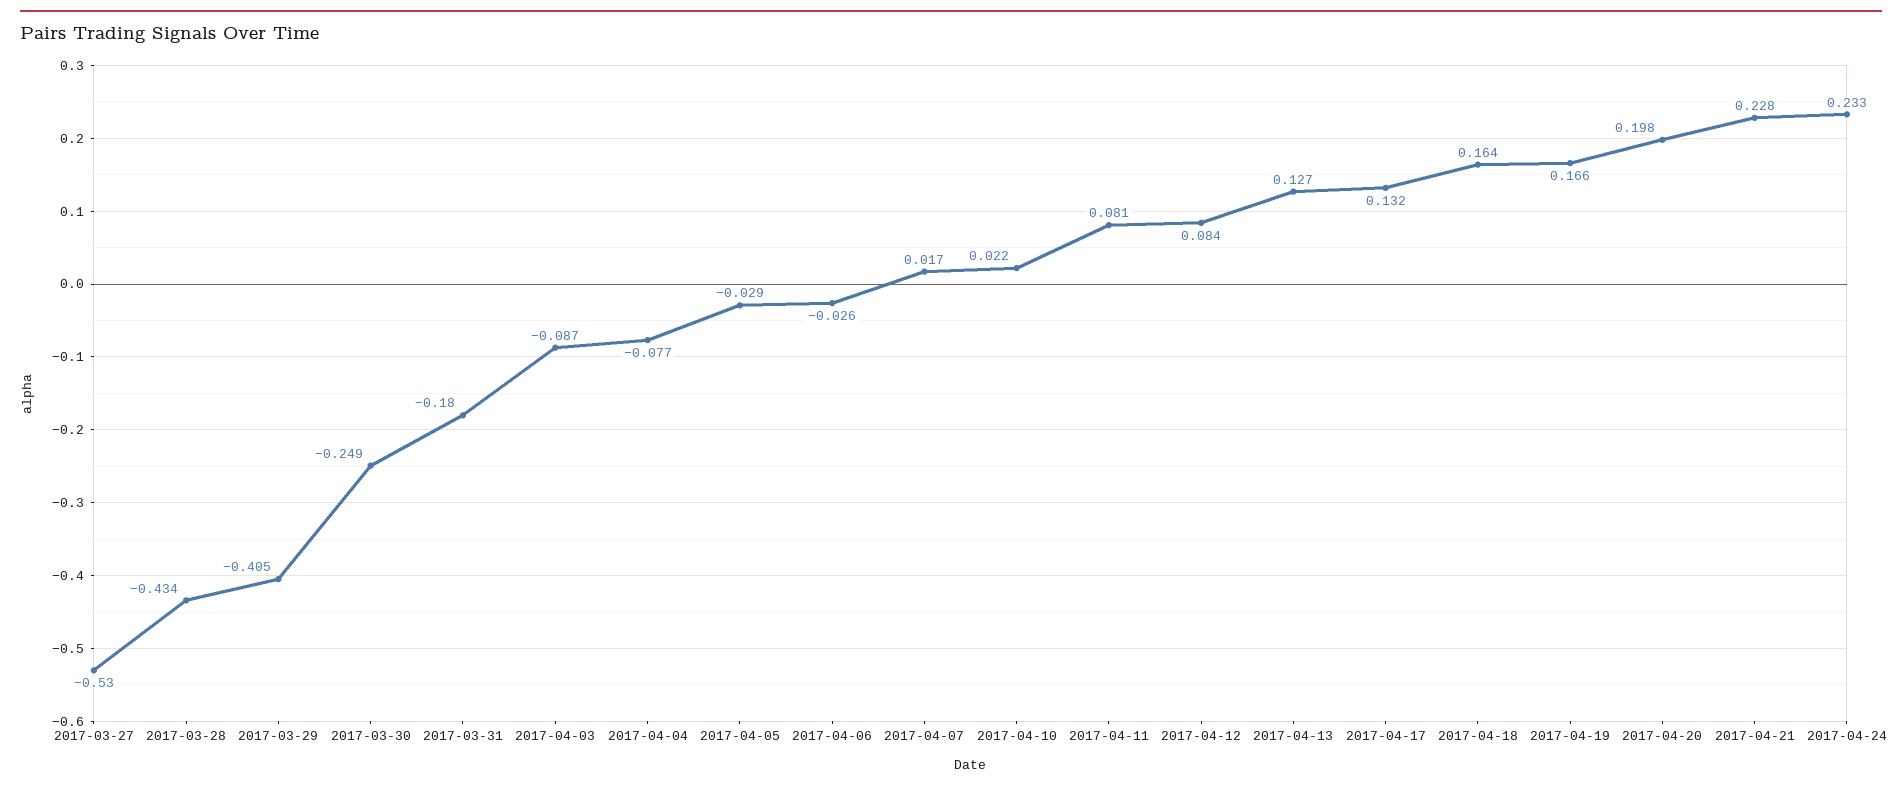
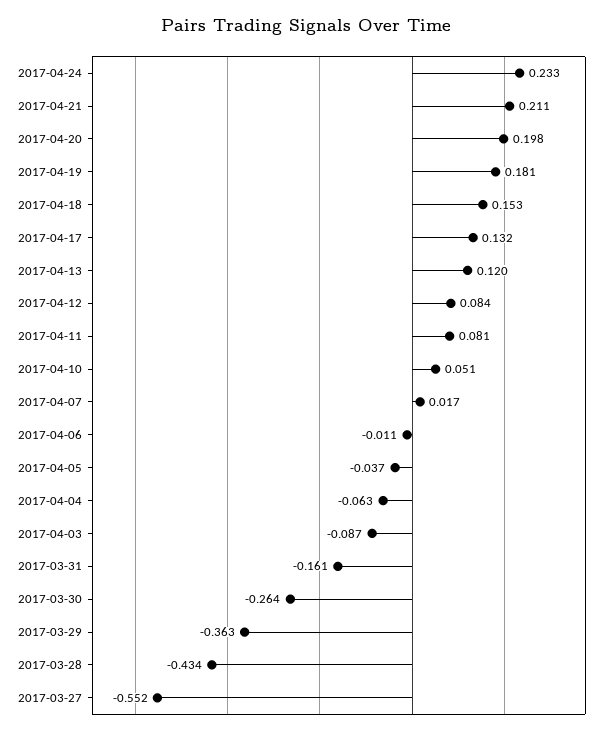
2017-03-27: -0.53 -> -0.552
2017-03-29: -0.405 -> -0.363
2017-03-30: -0.249 -> -0.264
2017-03-31: -0.18 -> -0.161
2017-04-04: -0.077 -> -0.063
2017-04-05: -0.029 -> -0.037
2017-04-06: -0.026 -> -0.011
2017-04-10: 0.022 -> 0.051
2017-04-13: 0.127 -> 0.12
2017-04-18: 0.164 -> 0.153
2017-04-19: 0.166 -> 0.181
2017-04-21: 0.228 -> 0.211

